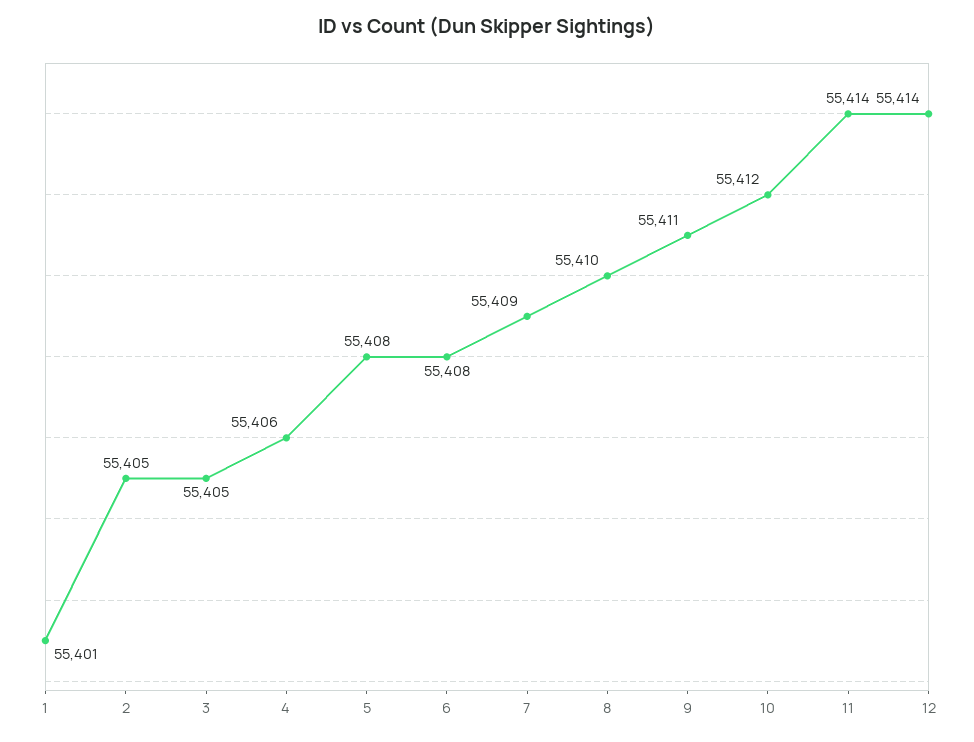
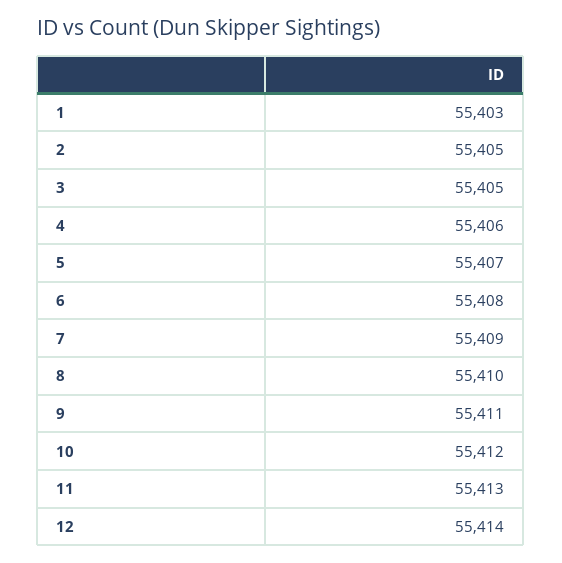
1: 55401 -> 55403
5: 55408 -> 55407
11: 55414 -> 55413

